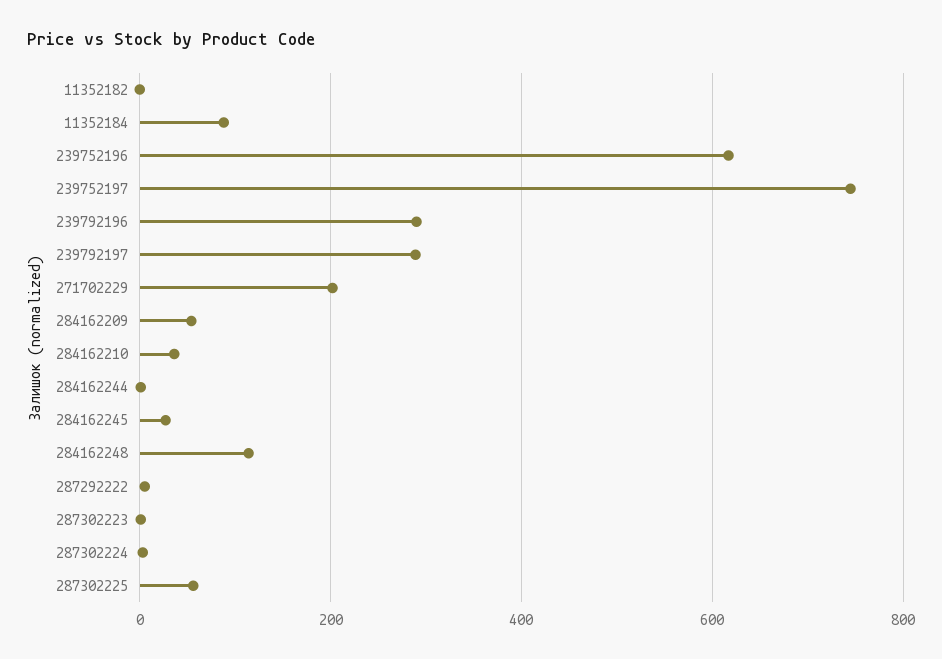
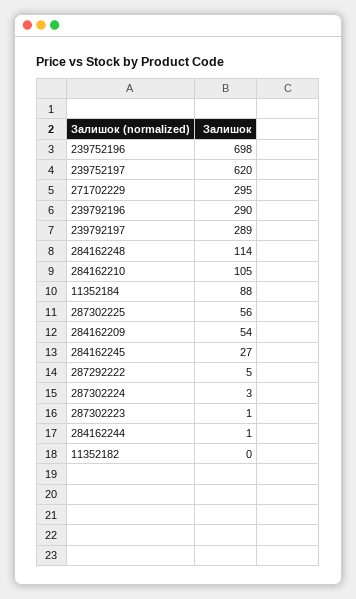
239752196: 620 -> 698
239752197: 740 -> 620
271702229: 200 -> 295
284162210: 40 -> 105

